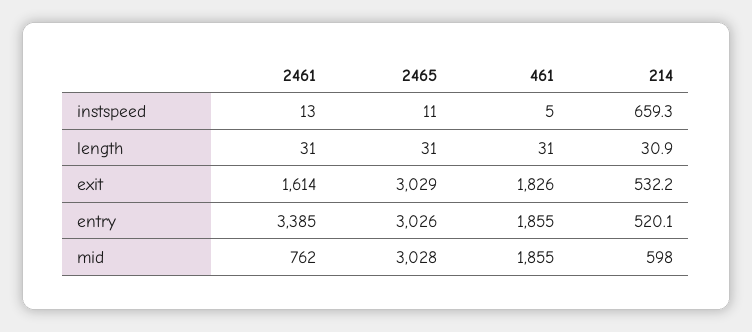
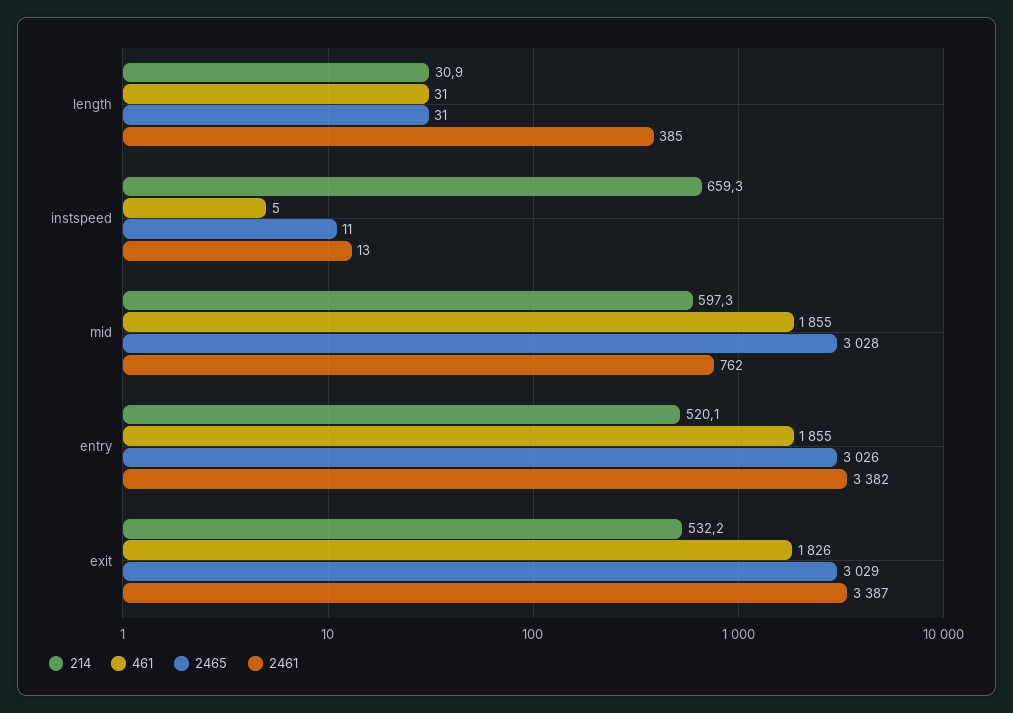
2461, length: 31 -> 385
2461, exit: 1614 -> 3387
2461, entry: 3385 -> 3382
214, mid: 598 -> 597.3

